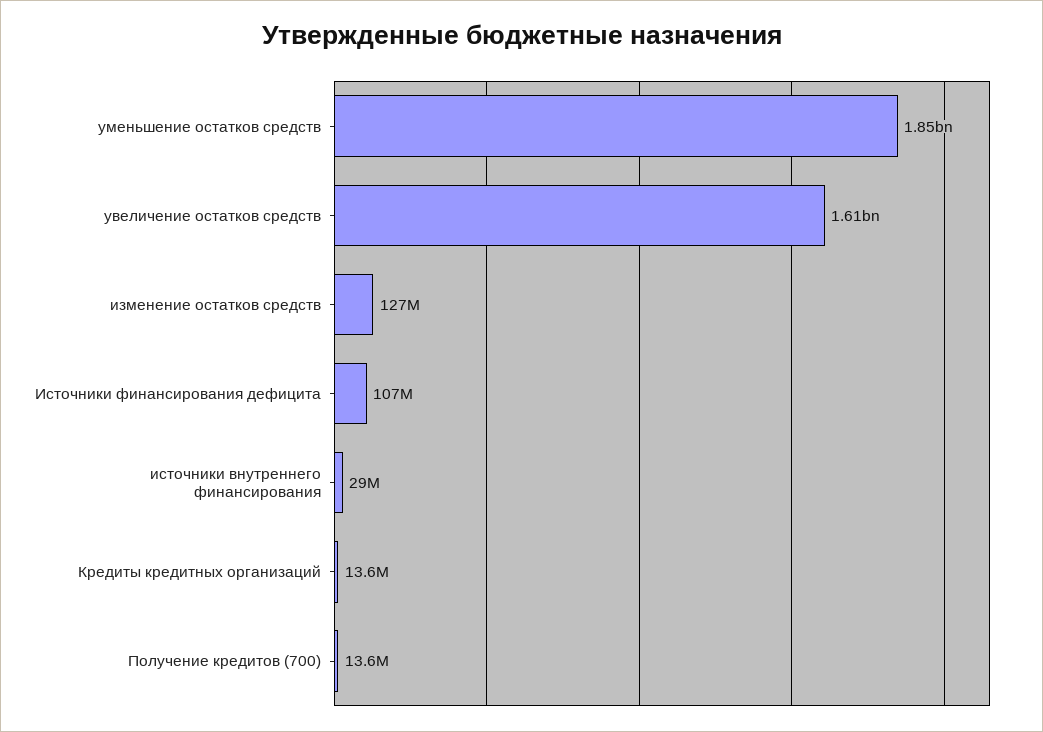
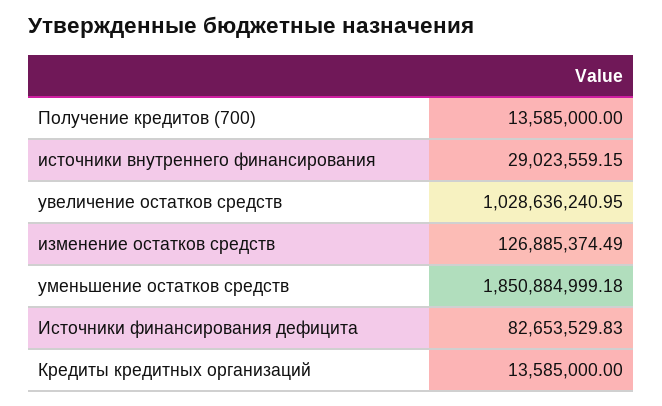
увеличение остатков средств: 1610000000 -> 1028636240.95
Источники финансирования дефицита: 107000000 -> 82653529.83

